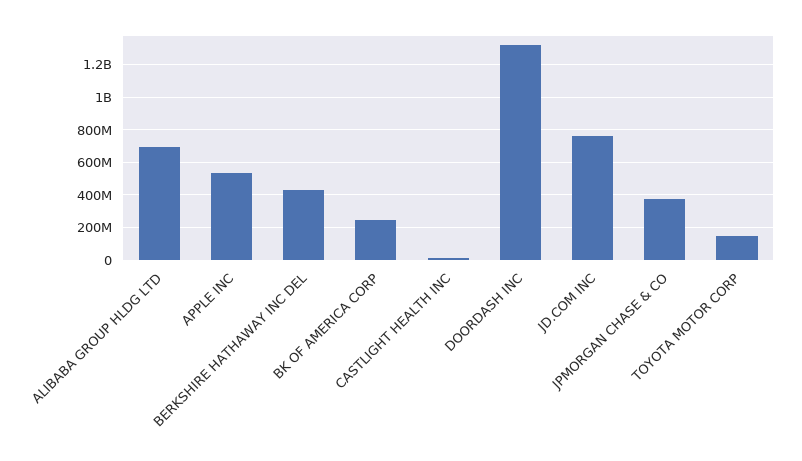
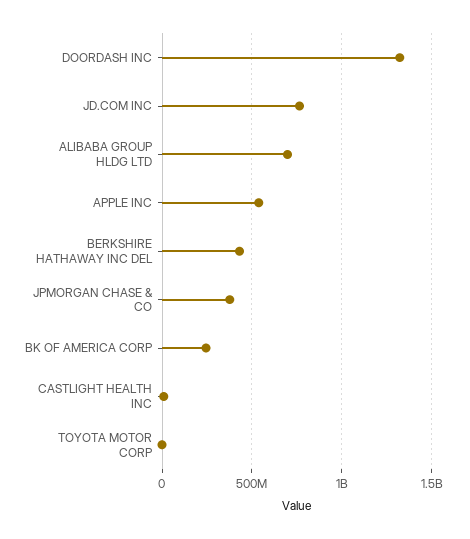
TOYOTA MOTOR CORP: 150000000 -> 0

